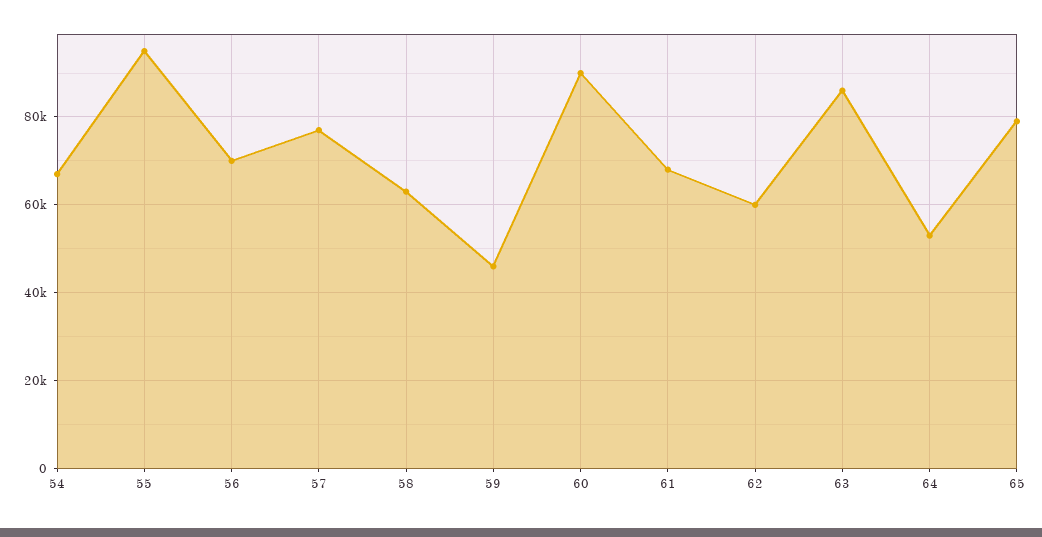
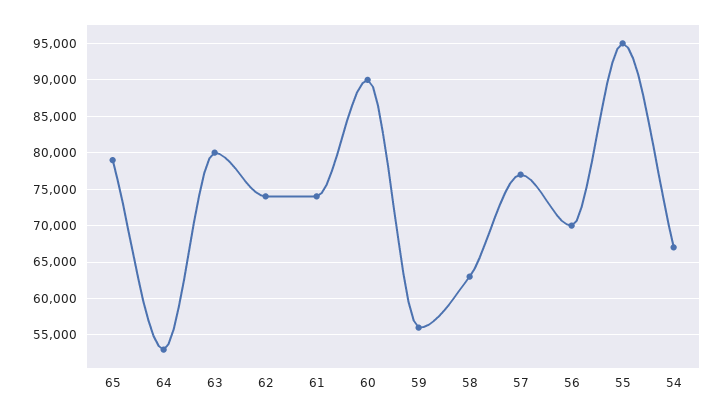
59: 46000 -> 56000
61: 68000 -> 74000
62: 60000 -> 74000
63: 86000 -> 80000

